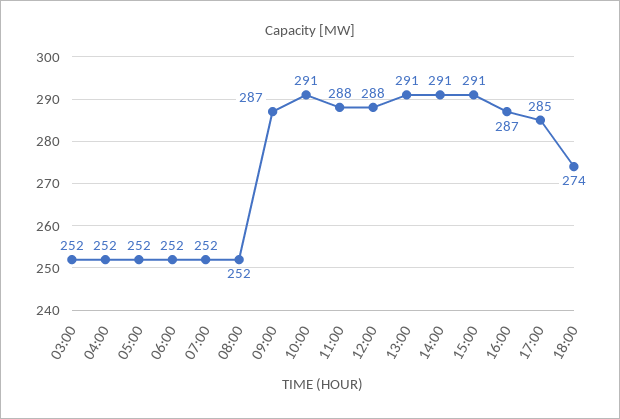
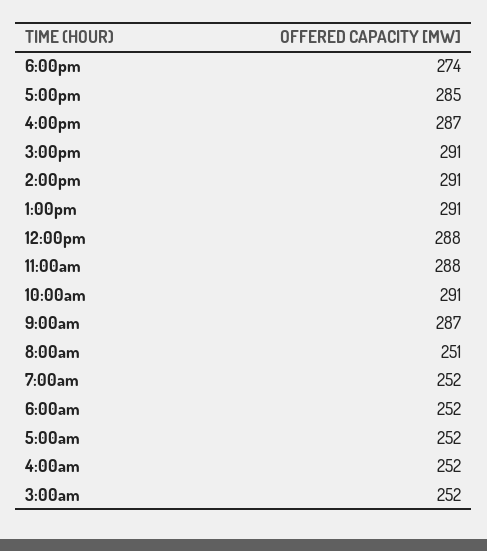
08:00: 252 -> 251

